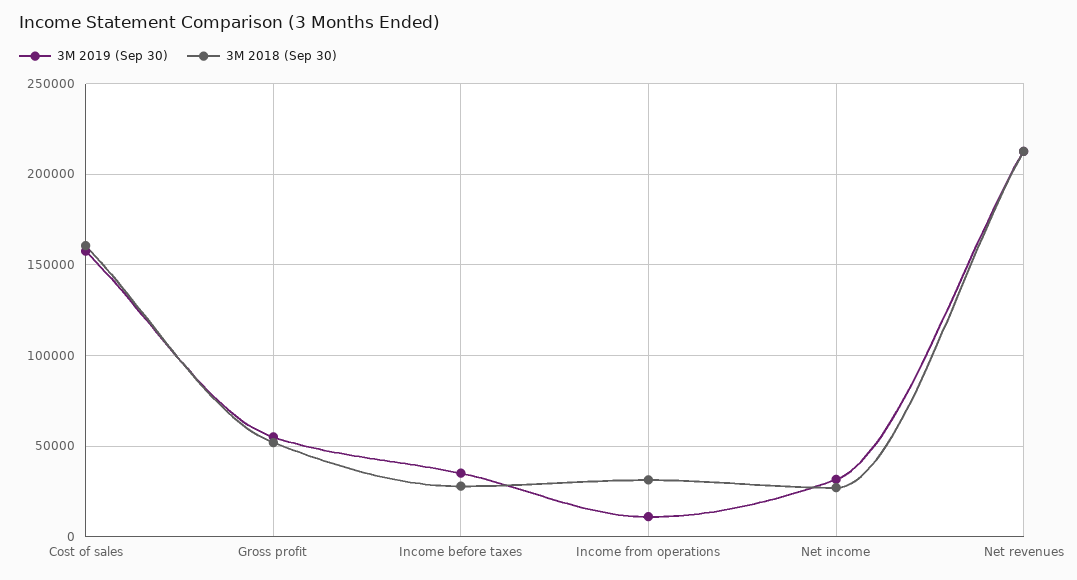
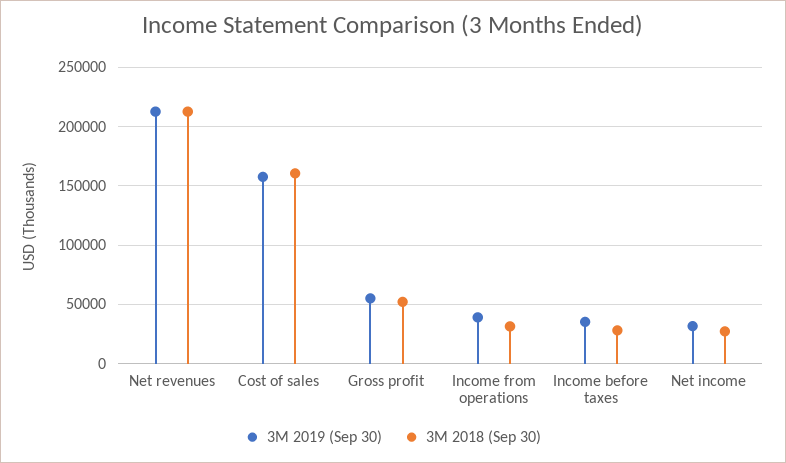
3M 2019 (Sep 30), Income from operations: 10000 -> 40000

